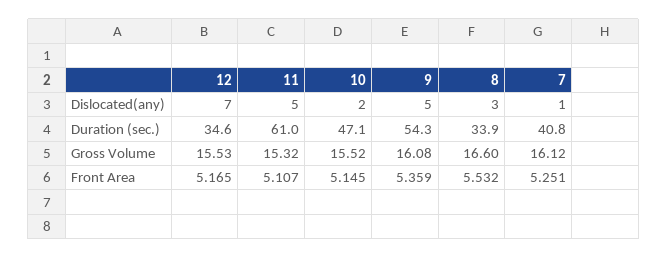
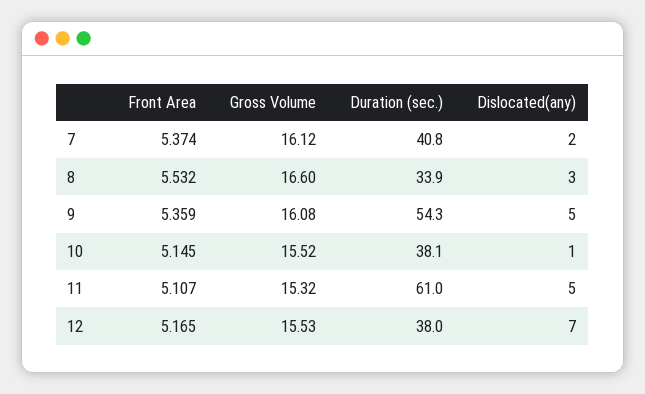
10, Dislocated(any): 2 -> 1
7, Dislocated(any): 1 -> 2
12, Duration (sec.): 34.6 -> 38
10, Duration (sec.): 47.1 -> 38.1
7, Front Area: 5.251 -> 5.374

